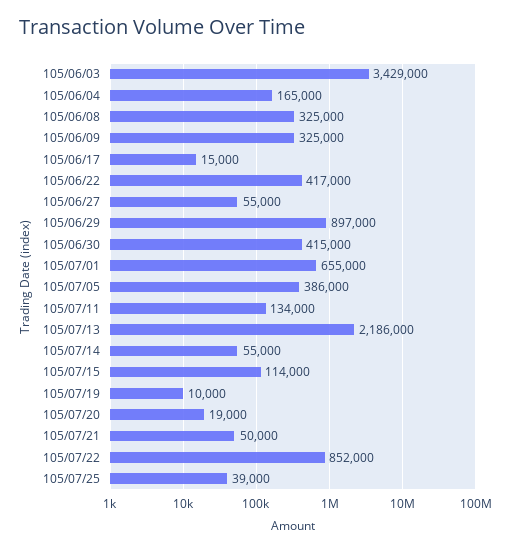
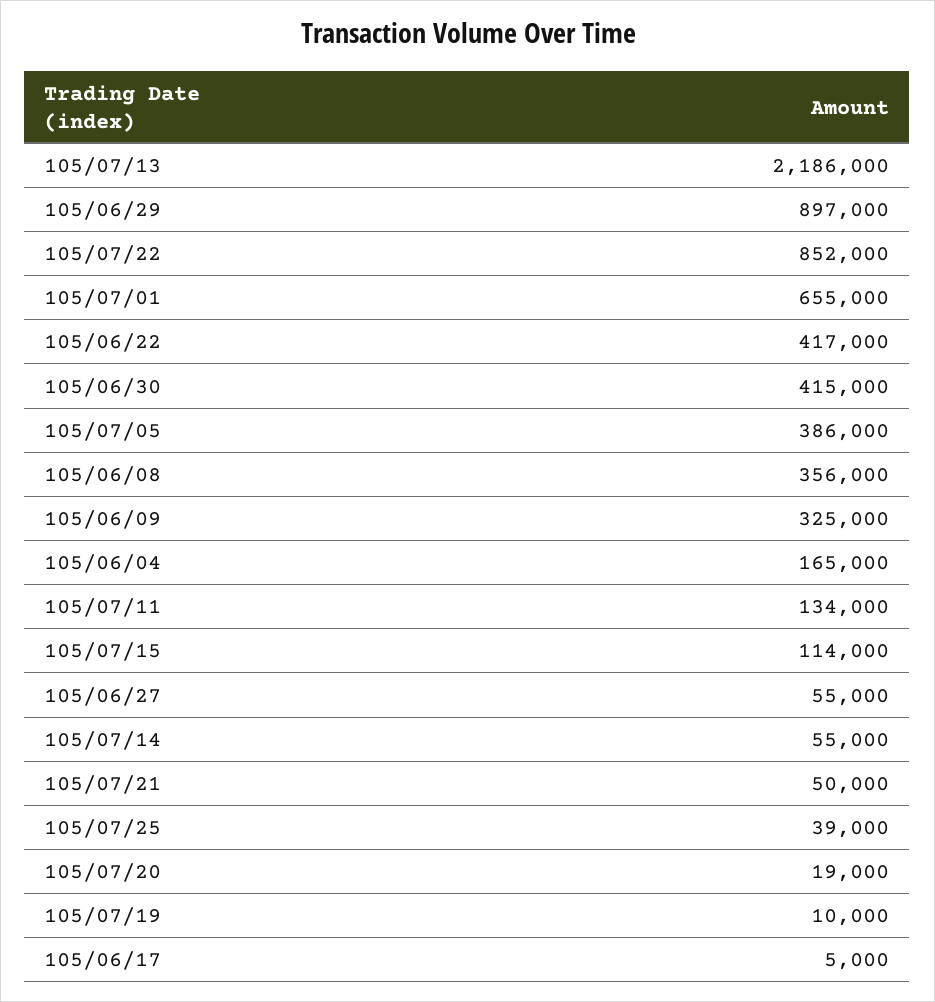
105/06/03: 3429000 -> none
105/06/08: 325000 -> 356000
105/06/17: 15000 -> 5000

